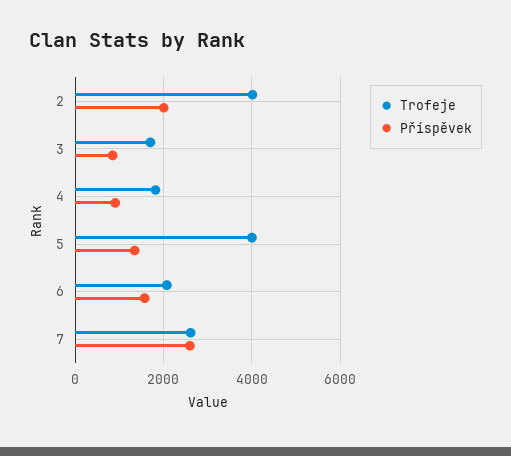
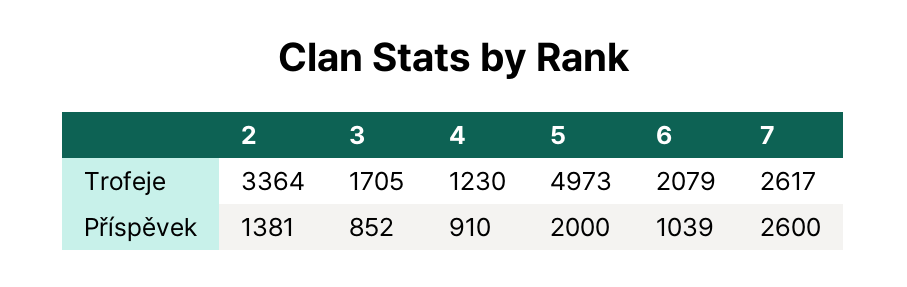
Trofeje, 2: 4000 -> 3364
Příspěvek, 2: 2000 -> 1381
Trofeje, 4: 1800 -> 1230
Trofeje, 5: 4000 -> 4973
Příspěvek, 5: 1400 -> 2000
Příspěvek, 6: 1600 -> 1039

